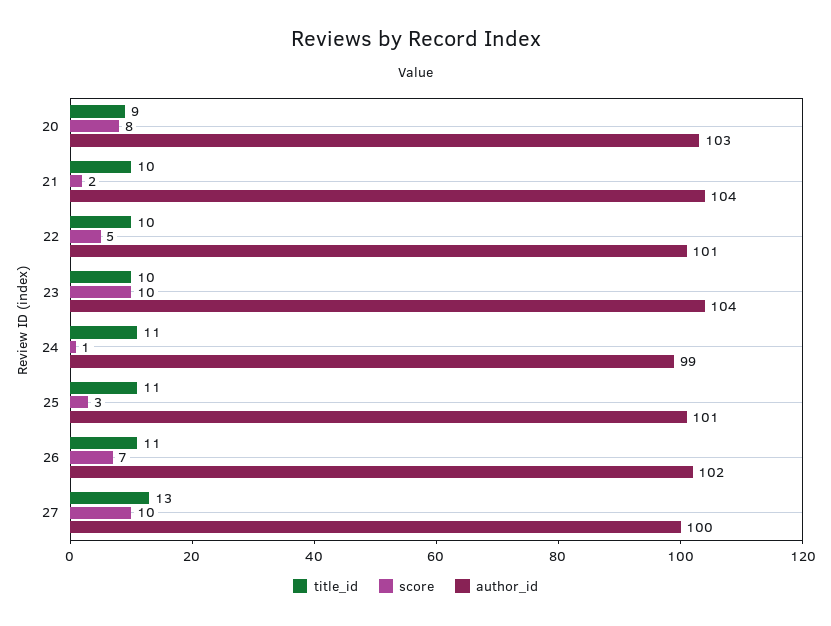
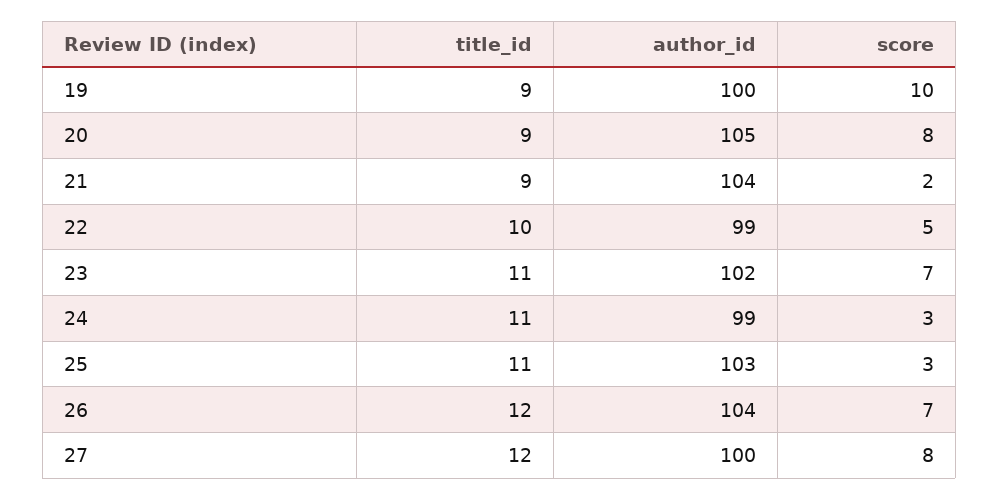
author_id, 20: 103 -> 105
title_id, 21: 10 -> 9
author_id, 22: 101 -> 99
title_id, 23: 10 -> 11
score, 23: 10 -> 7
author_id, 23: 104 -> 102
score, 24: 1 -> 3
author_id, 25: 101 -> 103
title_id, 26: 11 -> 12
author_id, 26: 102 -> 104
title_id, 27: 13 -> 12
score, 27: 10 -> 8
title_id, 19: none -> 9
author_id, 19: none -> 100
score, 19: none -> 10

